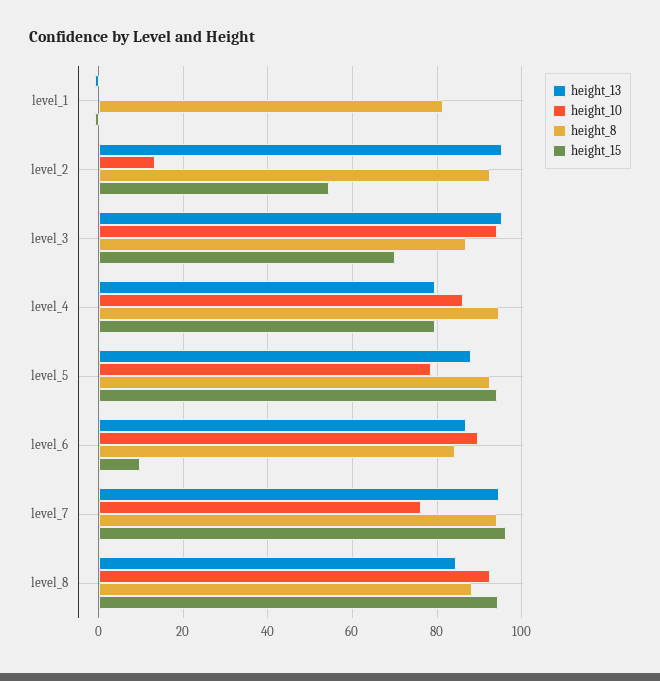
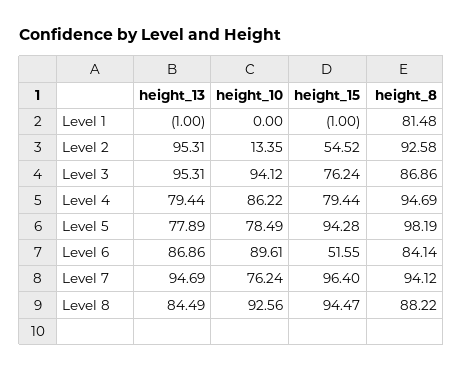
height_15, level_3: 70 -> 76.24
height_13, level_5: 88 -> 77.89
height_8, level_5: 92 -> 98.19
height_15, level_6: 10 -> 51.55

